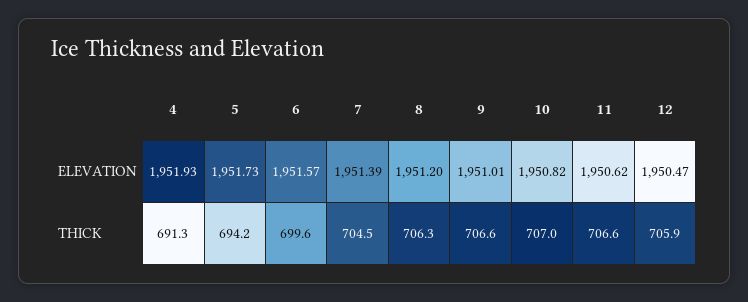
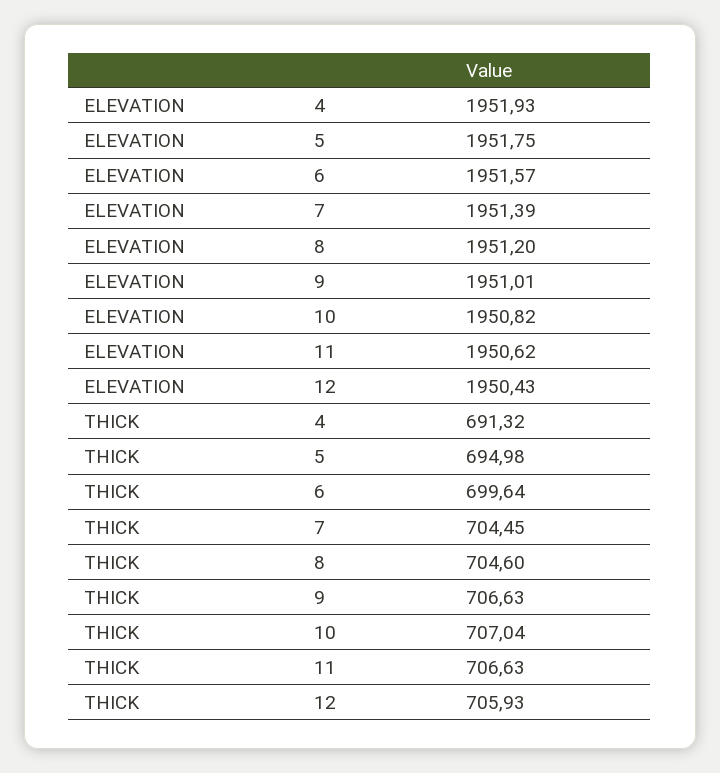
5, ELEVATION: 1951.73 -> 1951.75
12, ELEVATION: 1950.47 -> 1950.43
5, THICK: 694.2 -> 694.98
8, THICK: 706.3 -> 704.6

